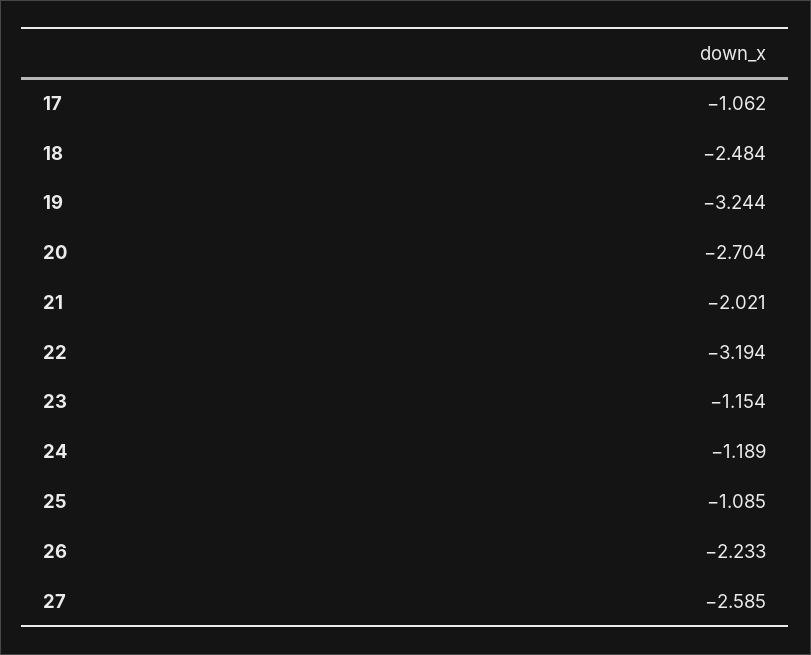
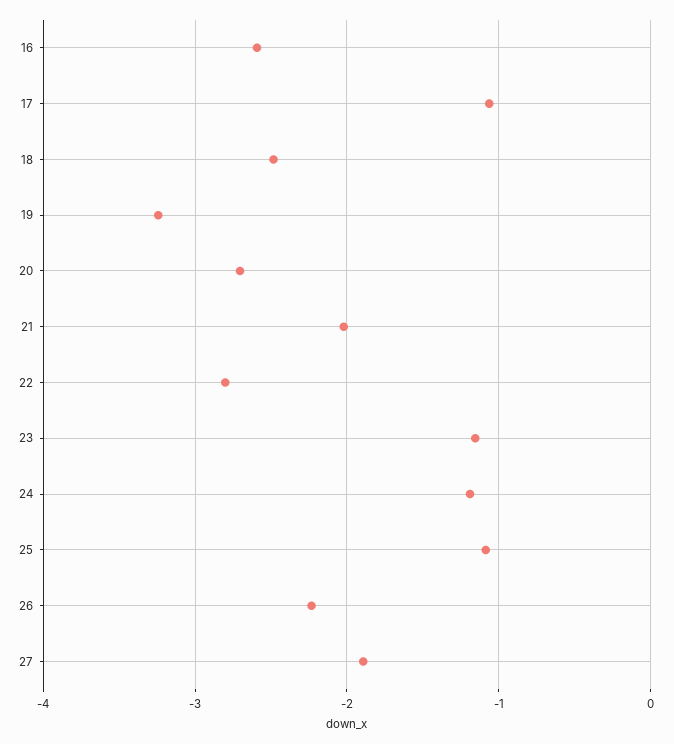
22: -3.194 -> -2.8
27: -2.585 -> -1.9
16: none -> -2.6

